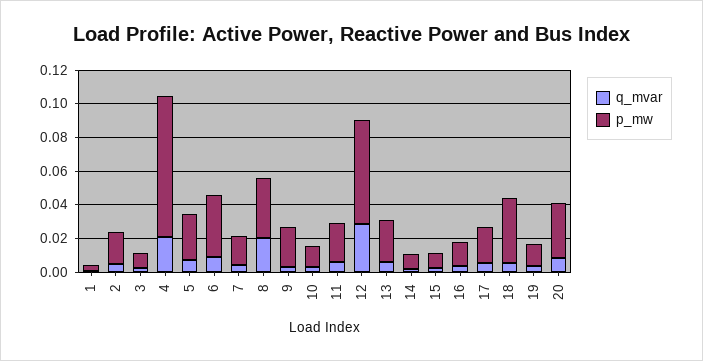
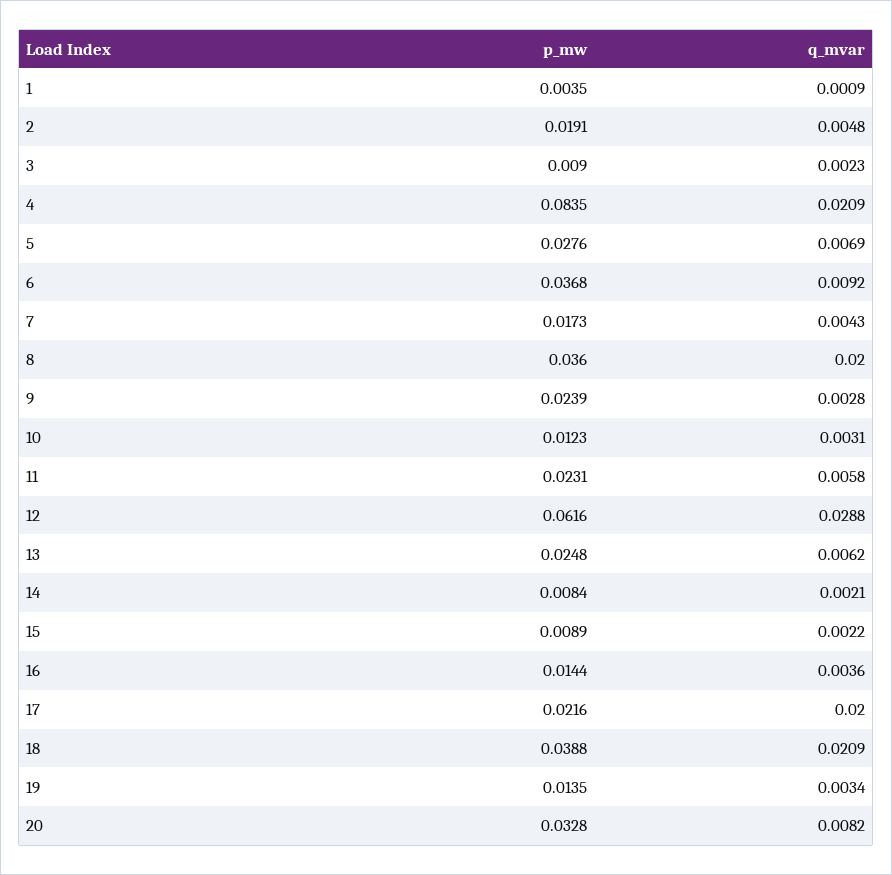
q_mvar, 17: 0.005 -> 0.02
q_mvar, 18: 0.005 -> 0.0209

